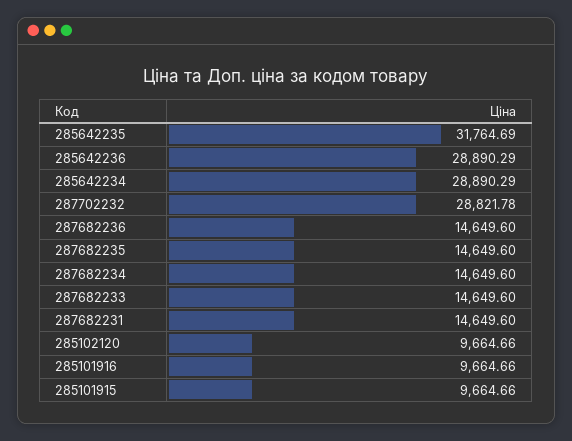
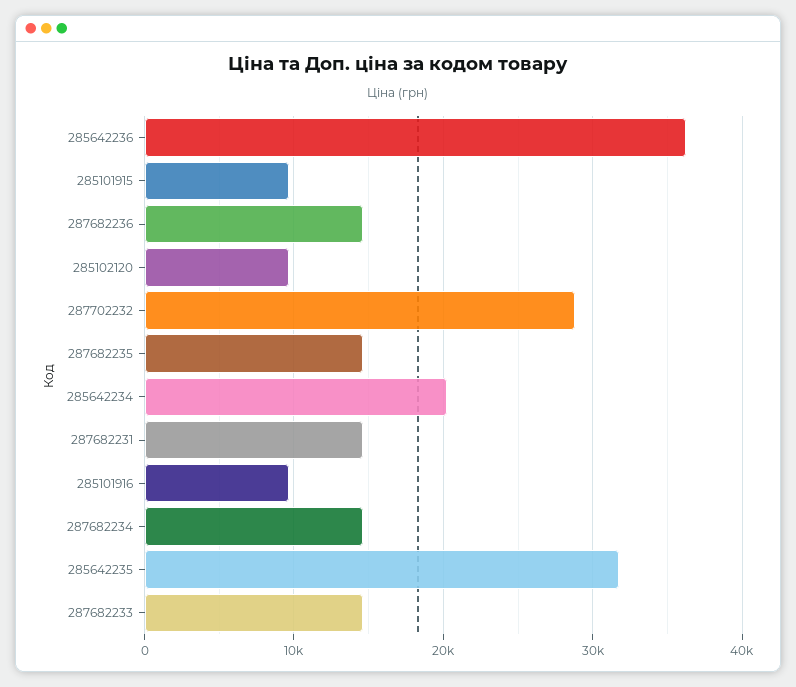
285642236: 28890.29 -> 36000
285642234: 28890.29 -> 20000

